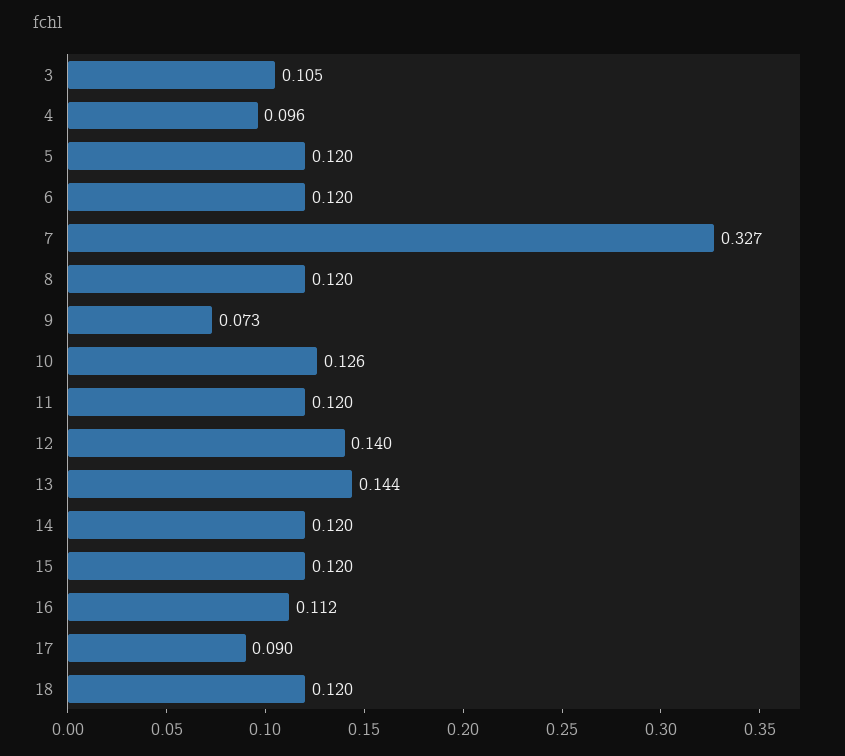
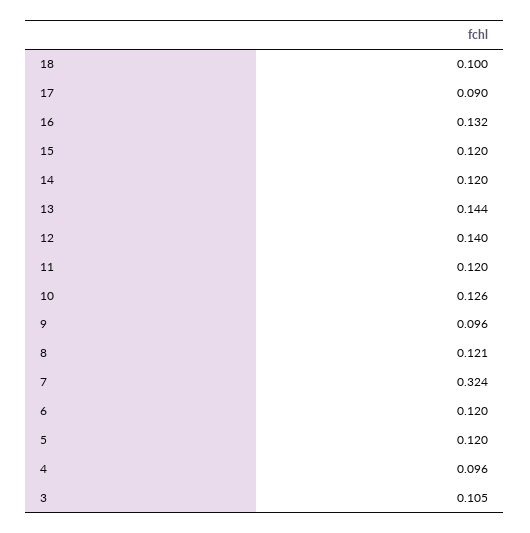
7: 0.327 -> 0.324
8: 0.12 -> 0.121
9: 0.073 -> 0.096
16: 0.112 -> 0.132
18: 0.12 -> 0.1

